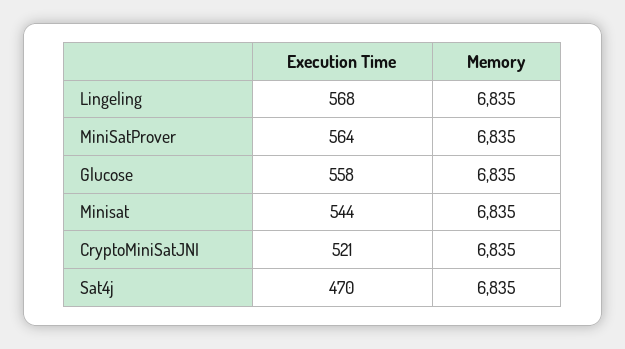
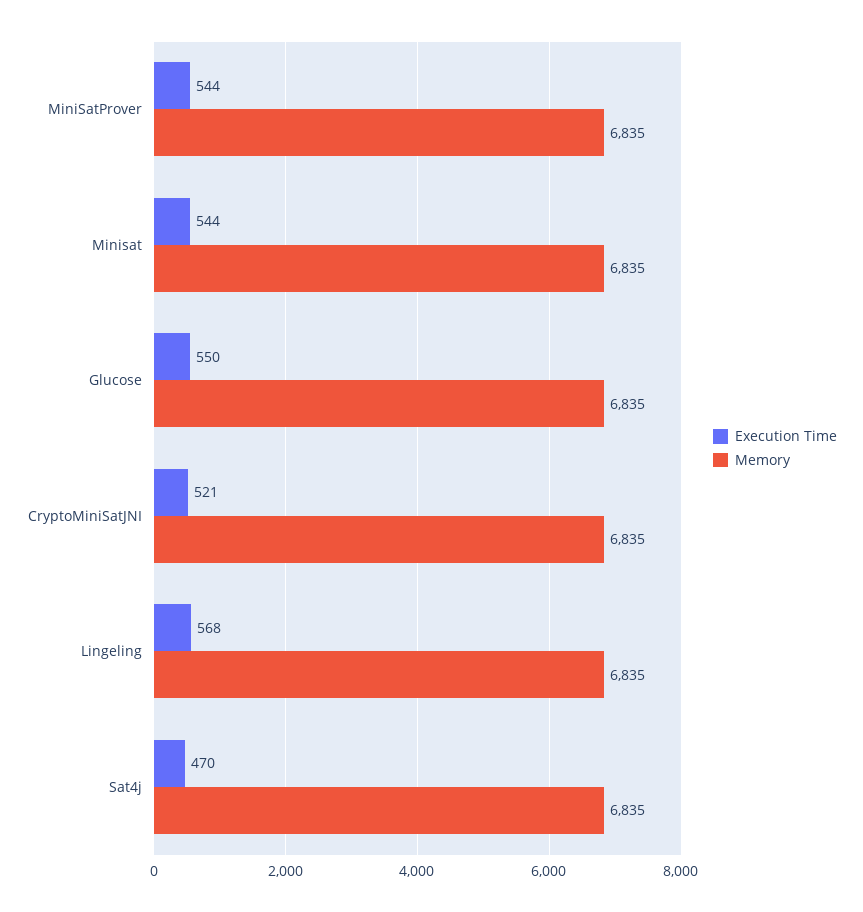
Execution Time, MiniSatProver: 564 -> 544
Execution Time, Glucose: 558 -> 550

